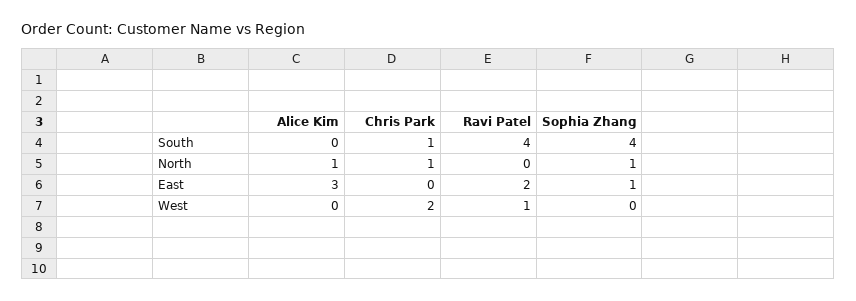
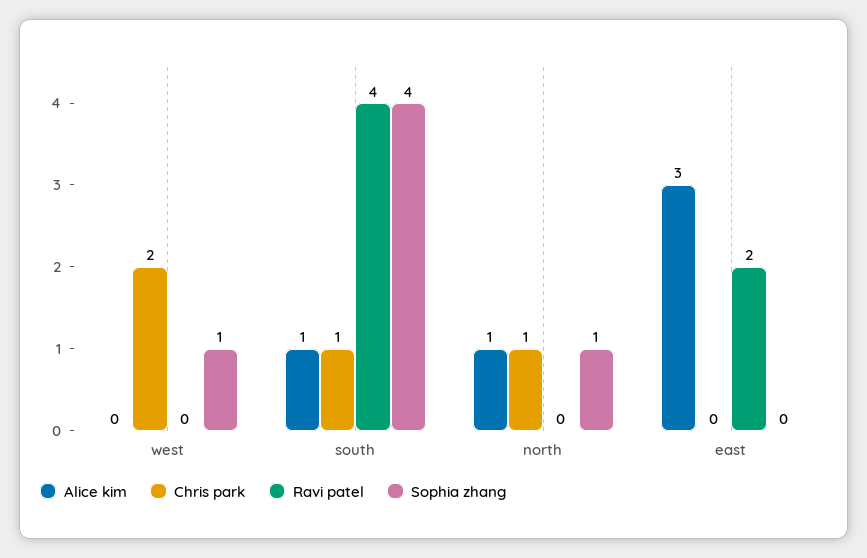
Alice Kim, South: 0 -> 1
Sophia Zhang, East: 1 -> 0
Ravi Patel, West: 1 -> 0
Sophia Zhang, West: 0 -> 1

